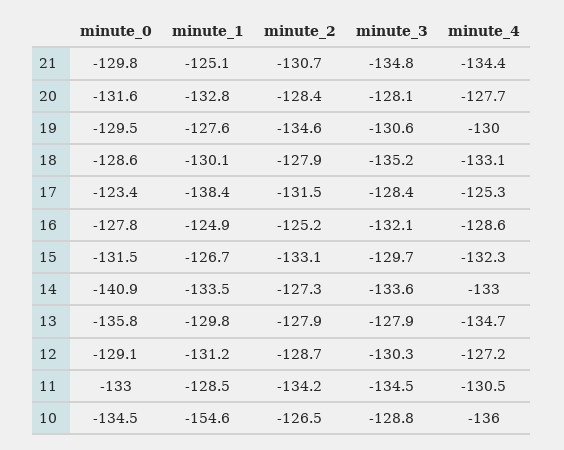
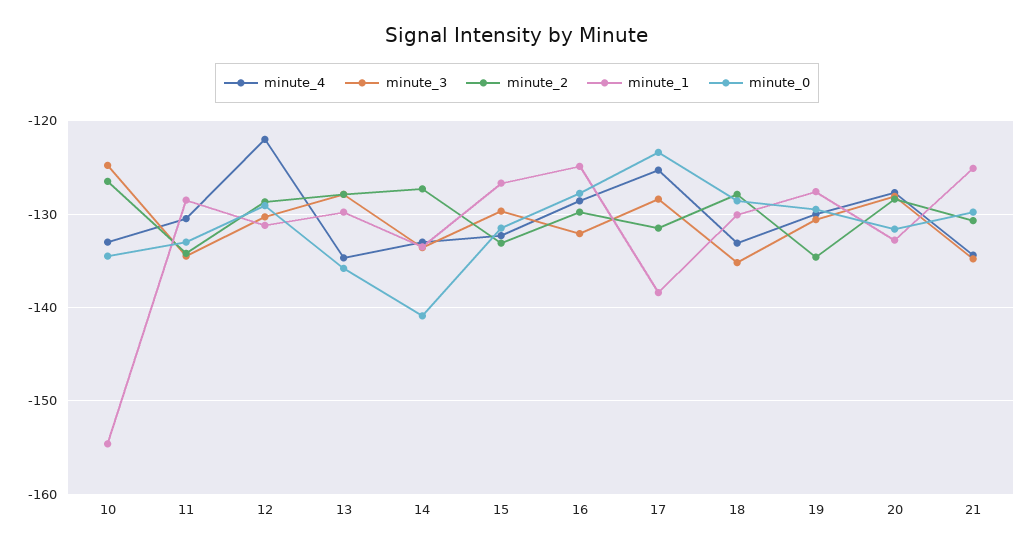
minute_2, 16: -125.2 -> -130
minute_4, 12: -127.2 -> -122
minute_3, 10: -128.8 -> -125
minute_4, 10: -136 -> -133

